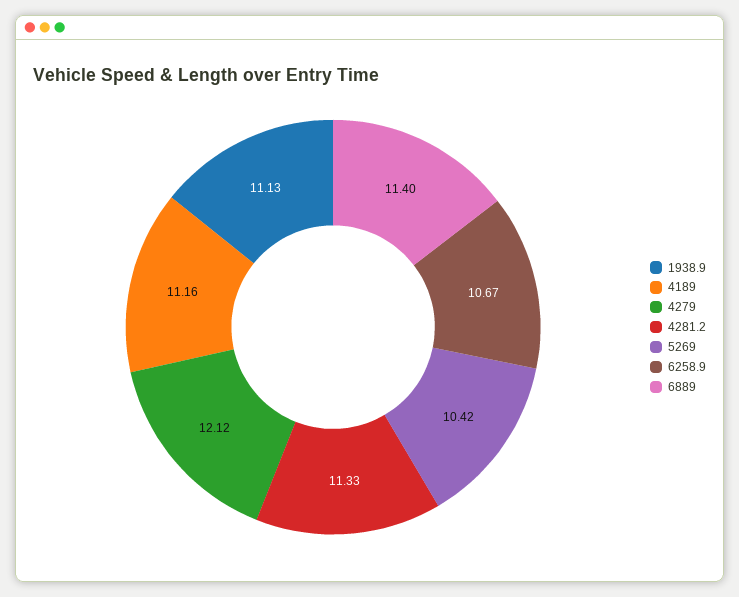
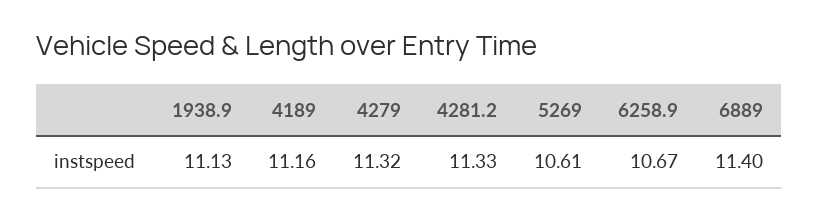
4279: 12.12 -> 11.32
5269: 10.42 -> 10.61

